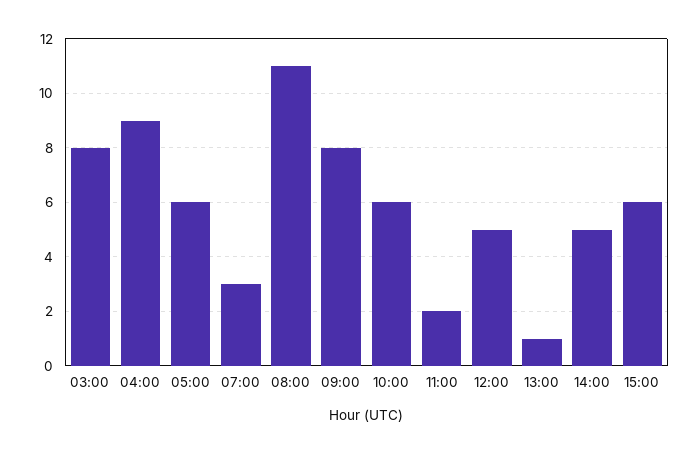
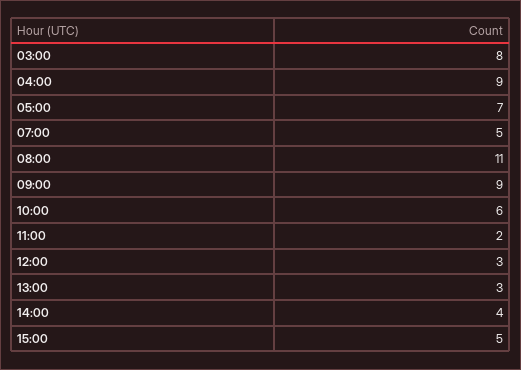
05:00: 6 -> 7
07:00: 3 -> 5
09:00: 8 -> 9
12:00: 5 -> 3
13:00: 1 -> 3
14:00: 5 -> 4
15:00: 6 -> 5

